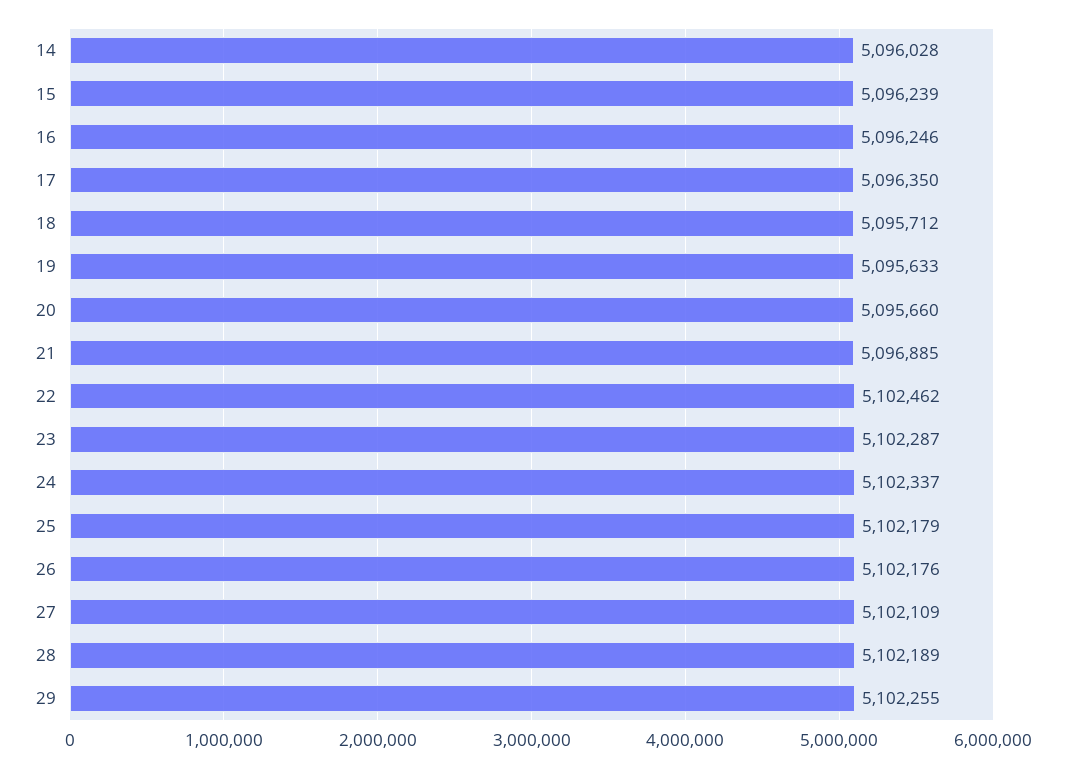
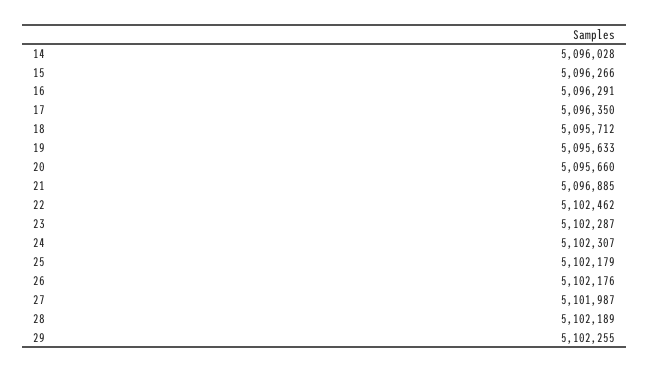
15: 5096239 -> 5096266
16: 5096246 -> 5096291
24: 5102337 -> 5102307
27: 5102109 -> 5101987

